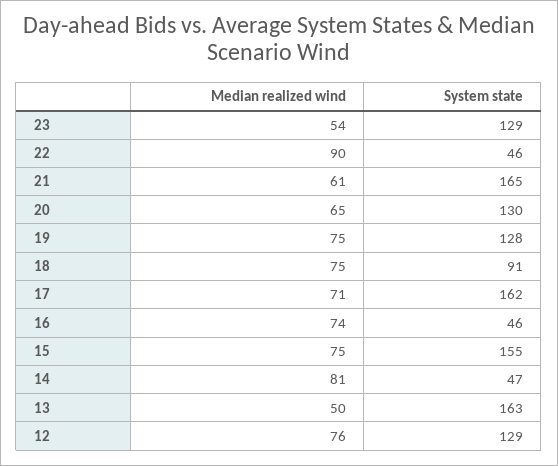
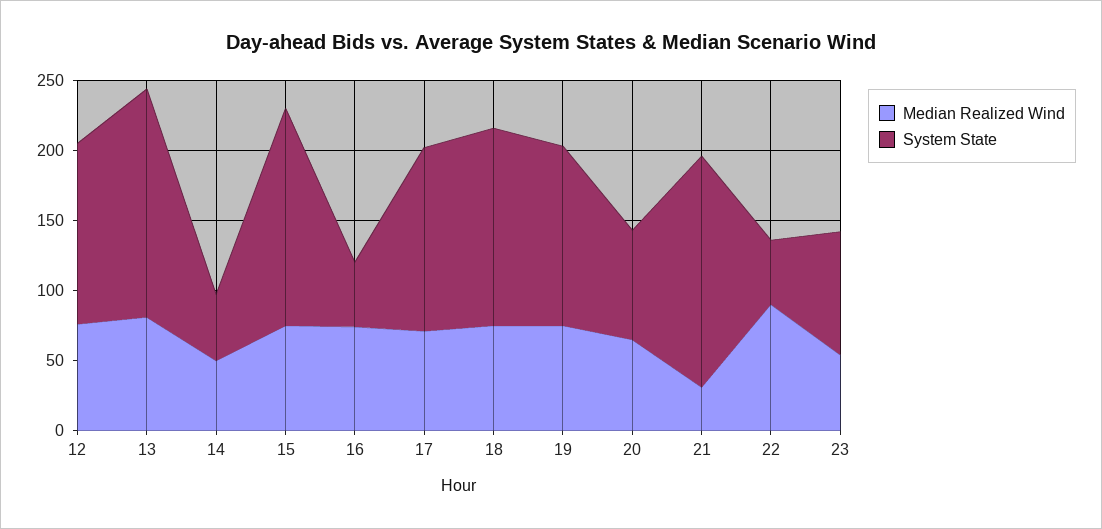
System state, 23: 129 -> 90
Median realized wind, 21: 61 -> 30
System state, 20: 130 -> 80
System state, 18: 91 -> 140
System state, 17: 162 -> 130
Median realized wind, 14: 81 -> 50
Median realized wind, 13: 50 -> 80

